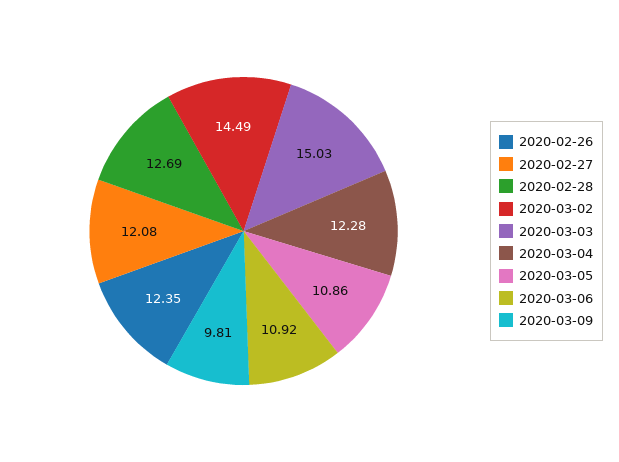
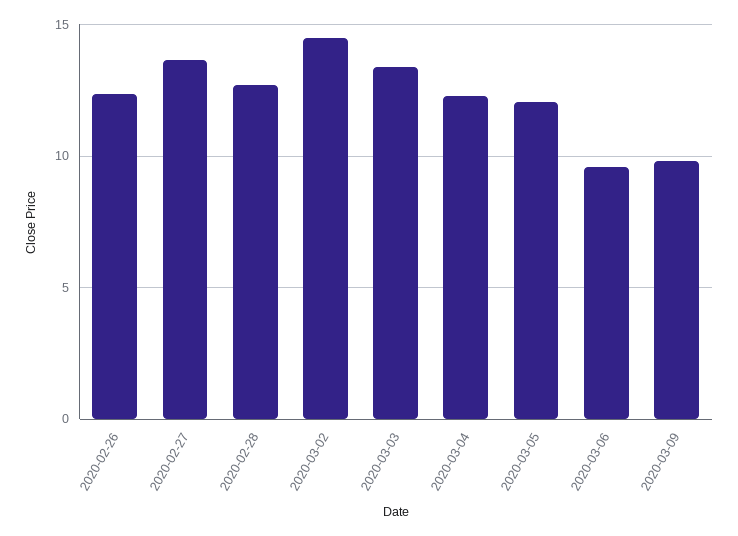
2020-02-27: 12.08 -> 13.5
2020-03-03: 15.03 -> 13.5
2020-03-05: 10.86 -> 12
2020-03-06: 10.92 -> 9.5

